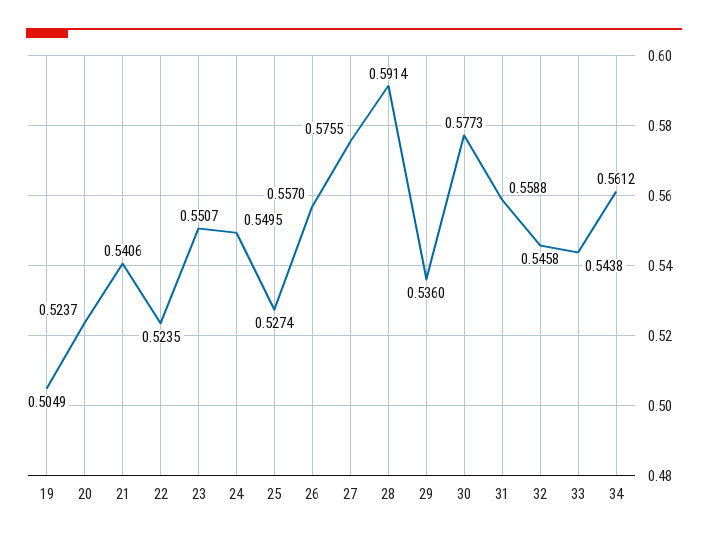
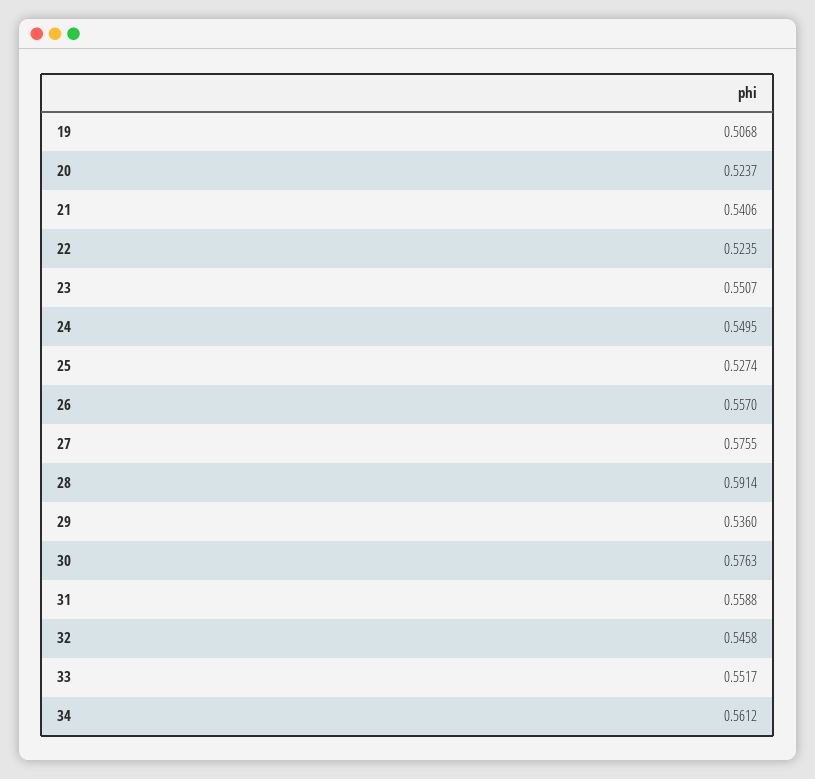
19: 0.5049 -> 0.5068
30: 0.5773 -> 0.5763
33: 0.5438 -> 0.5517

